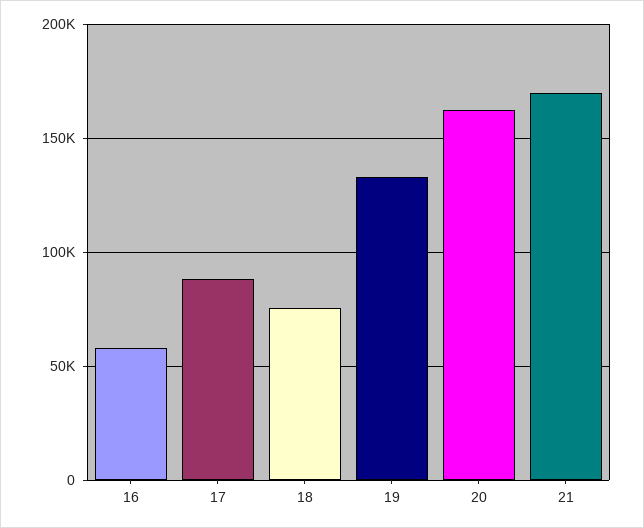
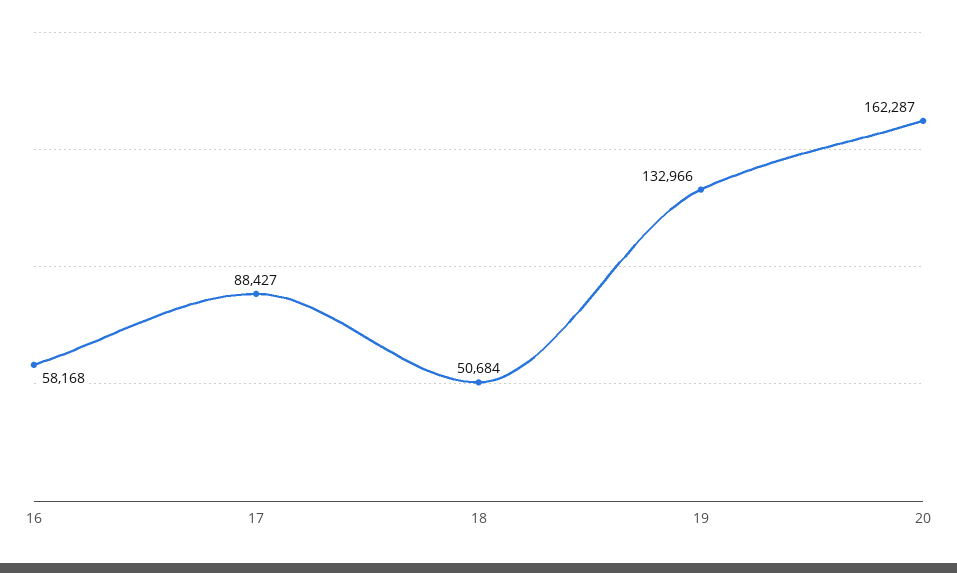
18: 75000 -> 50684
21: 170000 -> none

